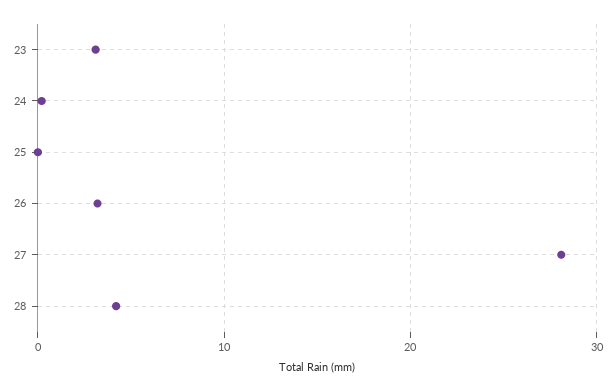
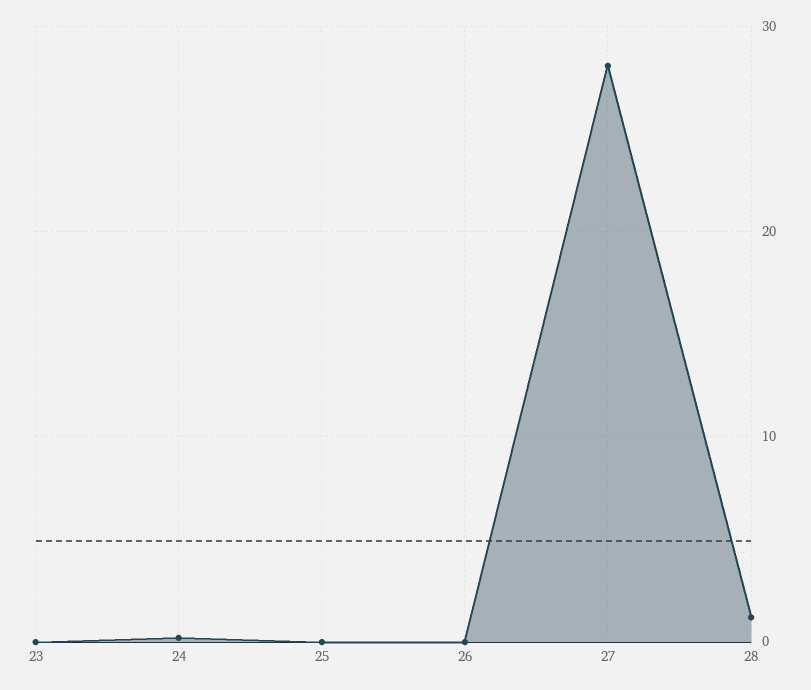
23: 3 -> 0
26: 3 -> 0
28: 4 -> 1

